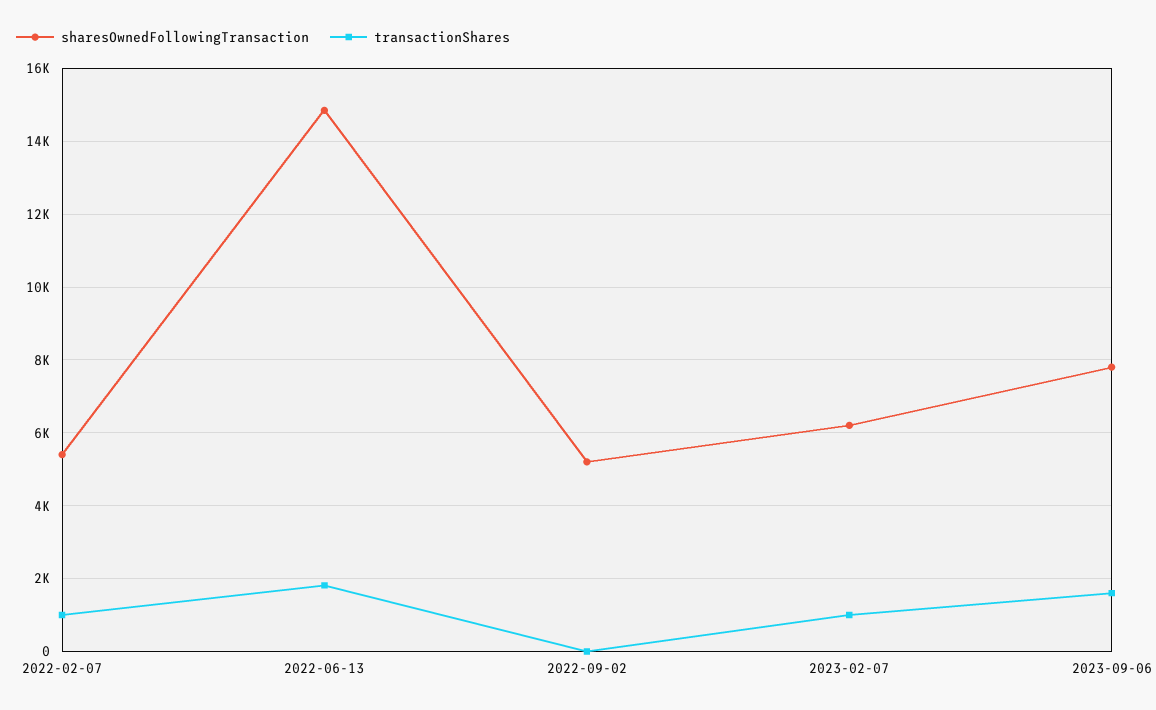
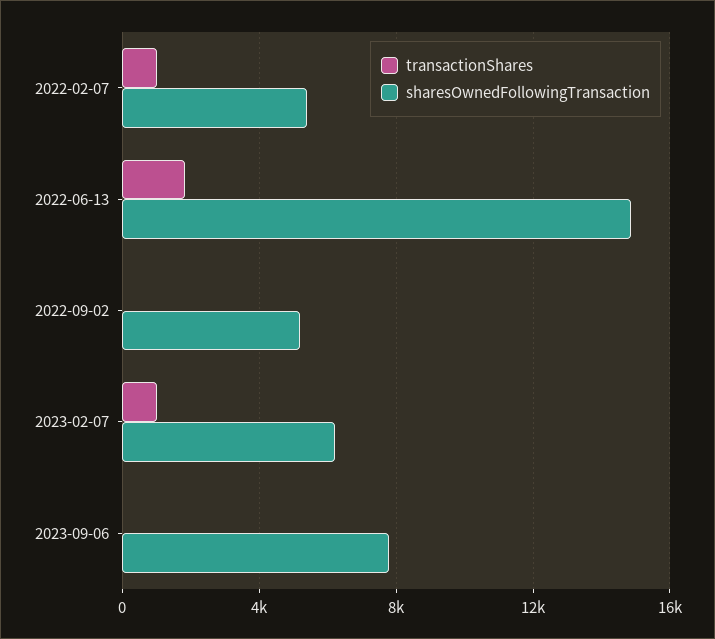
transactionShares, 2023-09-06: 1600 -> 0

